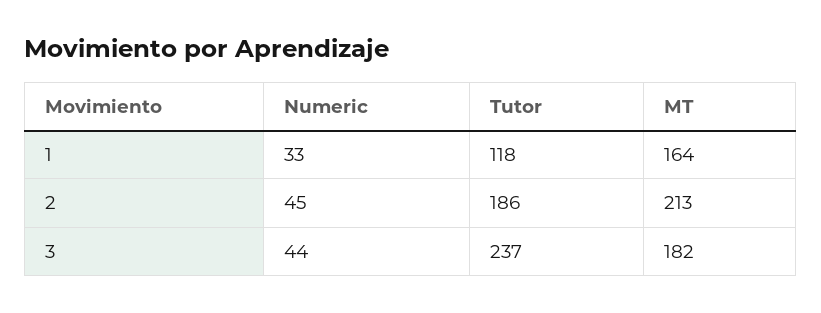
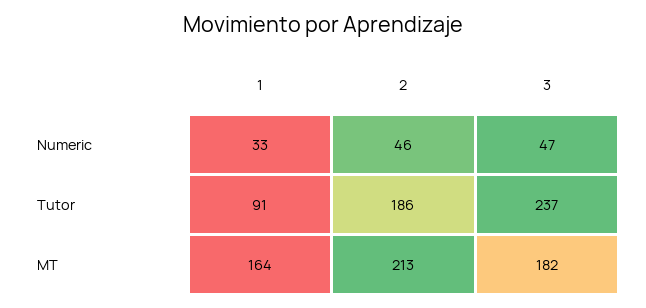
Tutor, 1: 118 -> 91
Numeric, 2: 45 -> 46
Numeric, 3: 44 -> 47

